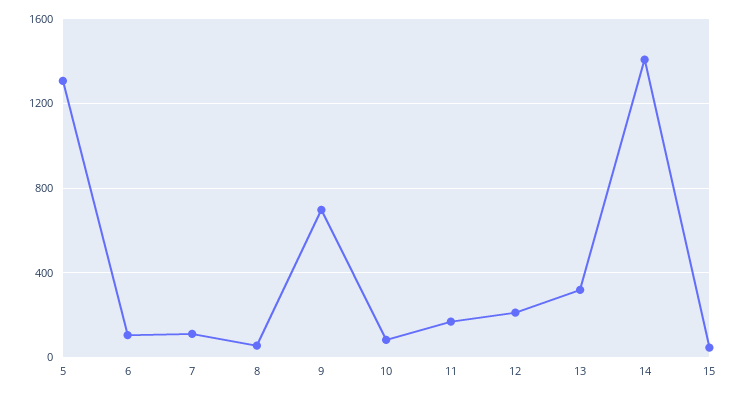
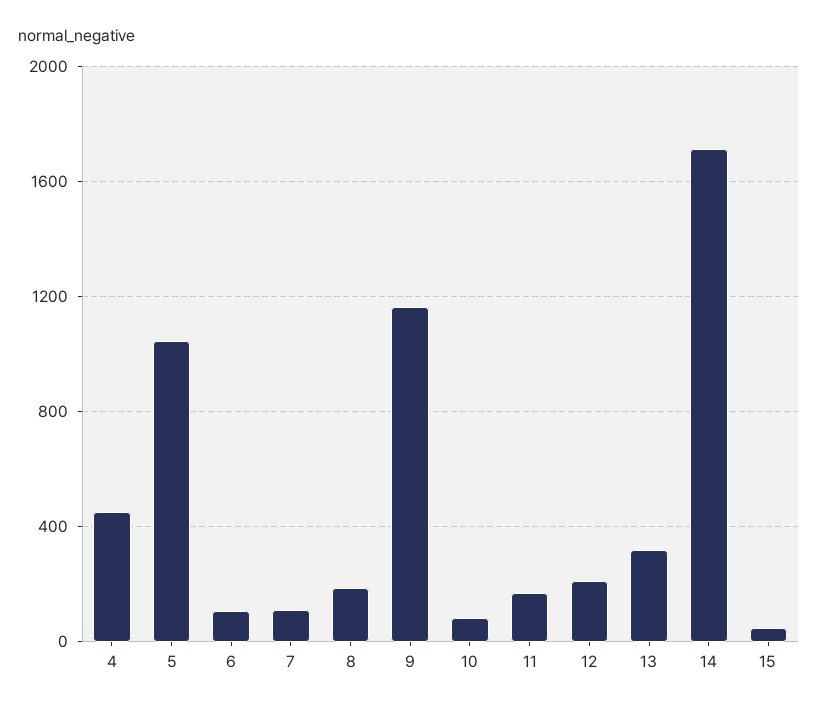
5: 1300 -> 1050
8: 50 -> 200
9: 700 -> 1150
14: 1400 -> 1700
4: none -> 450

